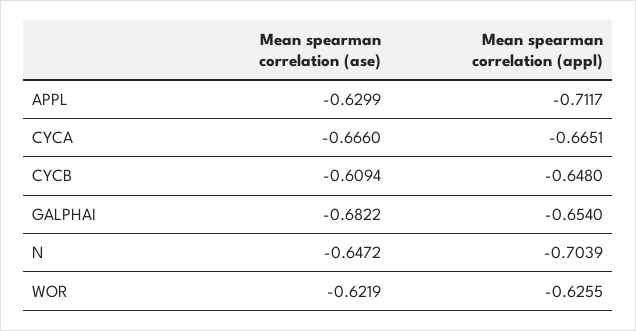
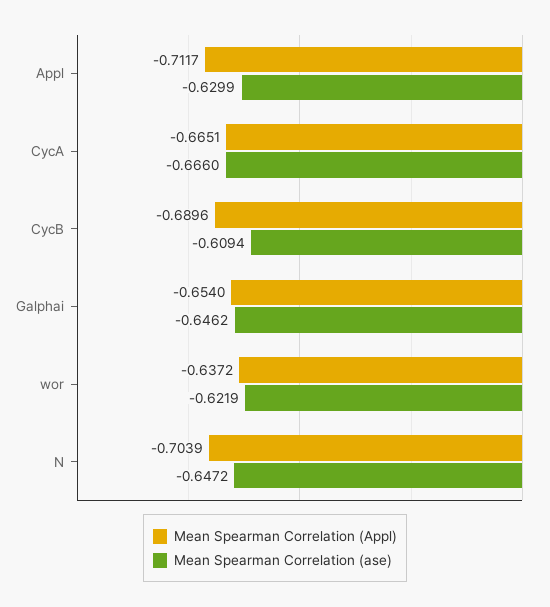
Mean spearman correlation (appl), CYCB: -0.648 -> -0.6896
Mean spearman correlation (ase), GALPHAI: -0.6822 -> -0.6462
Mean spearman correlation (appl), WOR: -0.6255 -> -0.6372

